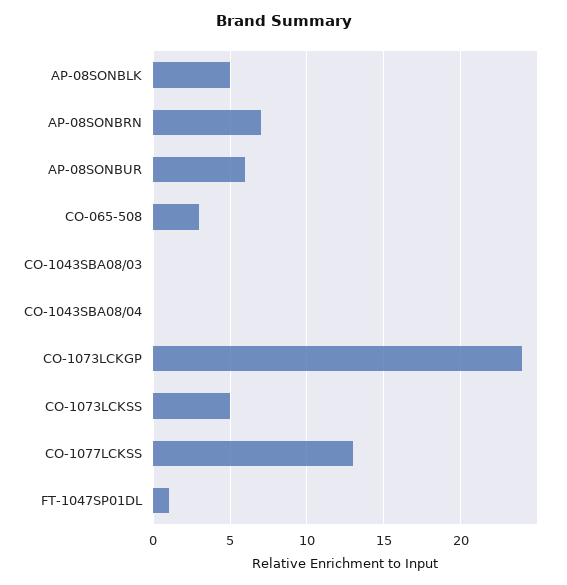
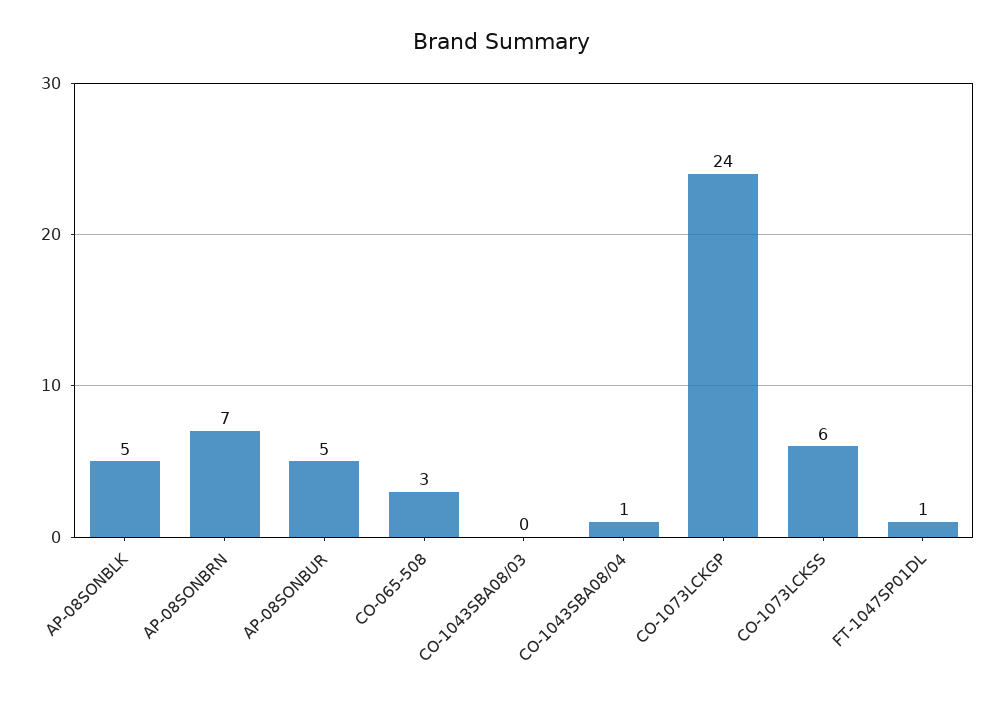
AP-08SONBUR: 6 -> 5
CO-1043SBA08/04: 0 -> 1
CO-1073LCKSS: 5 -> 6
CO-1077LCKSS: 13 -> none

